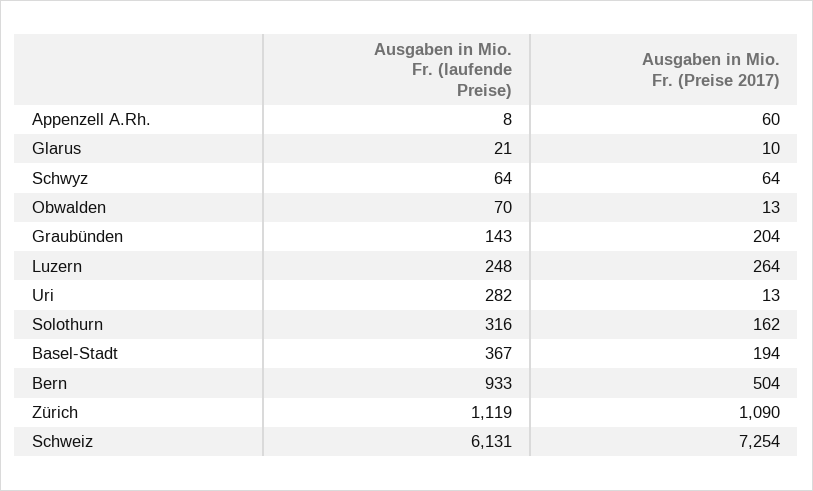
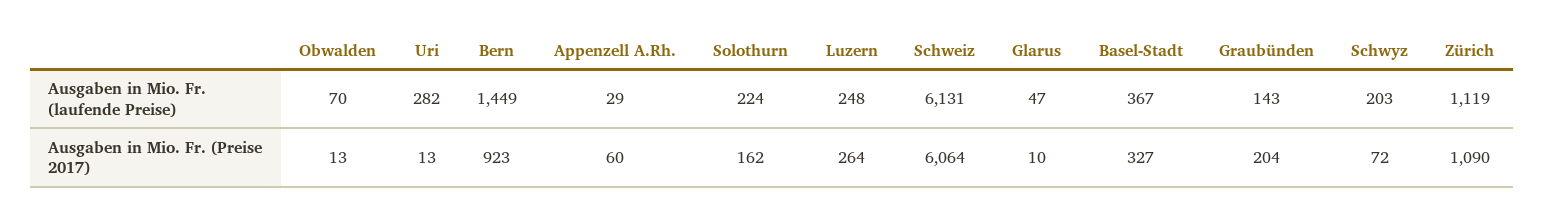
Ausgaben in Mio. Fr. (laufende Preise), Appenzell A.Rh.: 8 -> 29
Ausgaben in Mio. Fr. (laufende Preise), Glarus: 21 -> 47
Ausgaben in Mio. Fr. (laufende Preise), Schwyz: 64 -> 203
Ausgaben in Mio. Fr. (Preise 2017), Schwyz: 64 -> 72
Ausgaben in Mio. Fr. (laufende Preise), Solothurn: 316 -> 224
Ausgaben in Mio. Fr. (Preise 2017), Basel-Stadt: 194 -> 327
Ausgaben in Mio. Fr. (laufende Preise), Bern: 933 -> 1449
Ausgaben in Mio. Fr. (Preise 2017), Bern: 504 -> 923
Ausgaben in Mio. Fr. (Preise 2017), Schweiz: 7254 -> 6064

